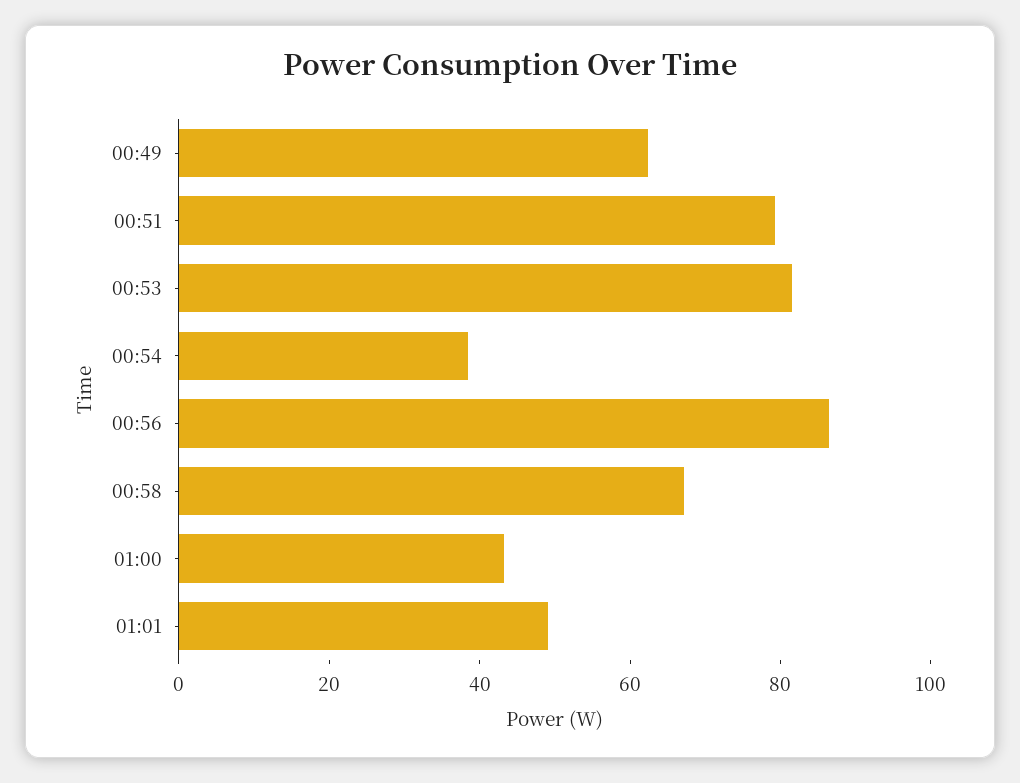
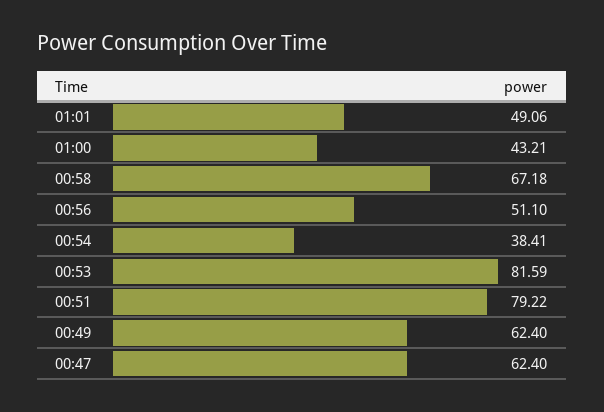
00:56: 85 -> 51.1
00:47: none -> 62.4

